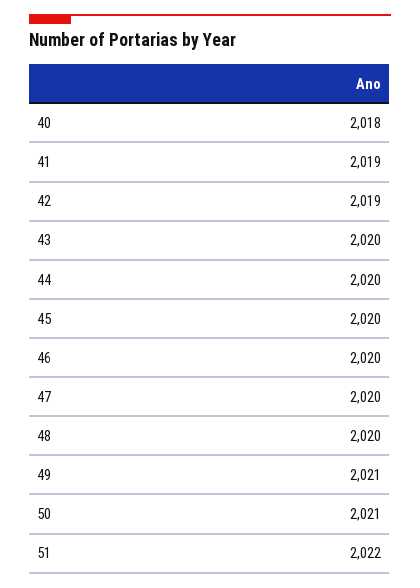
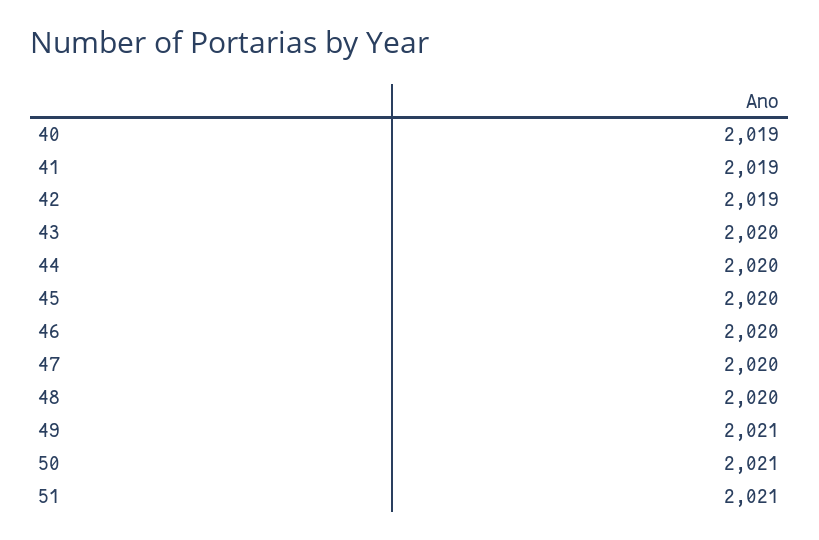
40: 2018 -> 2019
51: 2022 -> 2021

